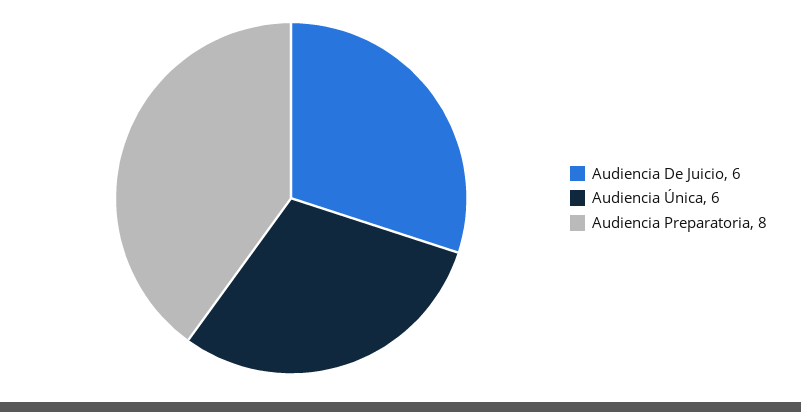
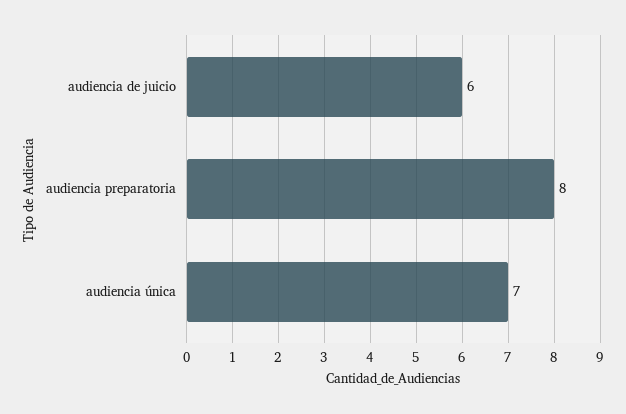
Audiencia Única: 6 -> 7

